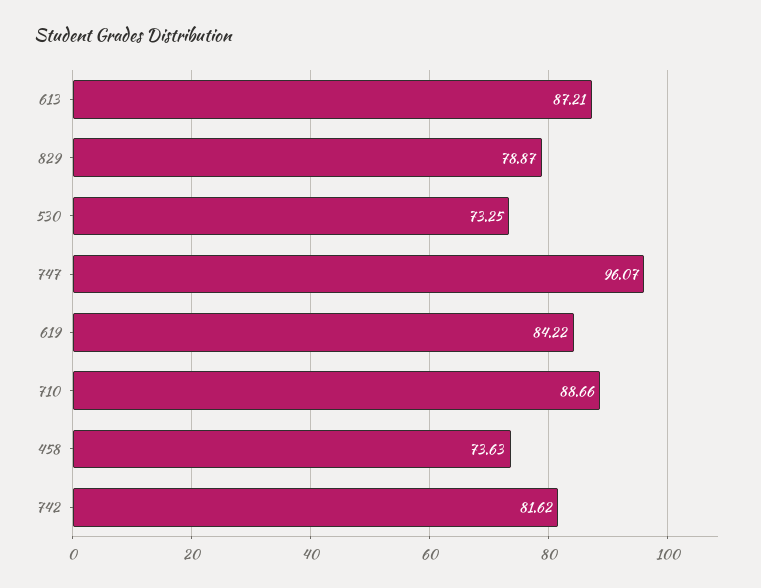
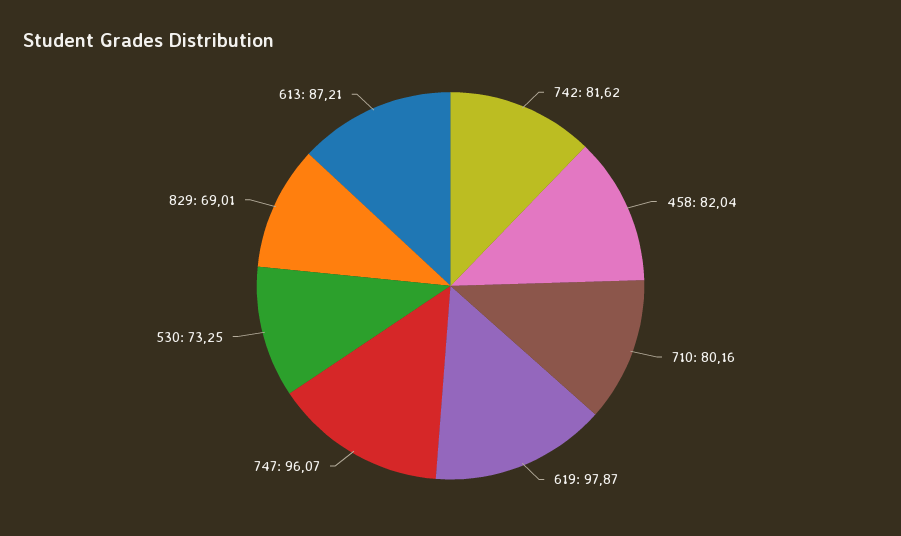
829: 78.87 -> 69.01
619: 84.22 -> 97.87
710: 88.66 -> 80.16
458: 73.63 -> 82.04

